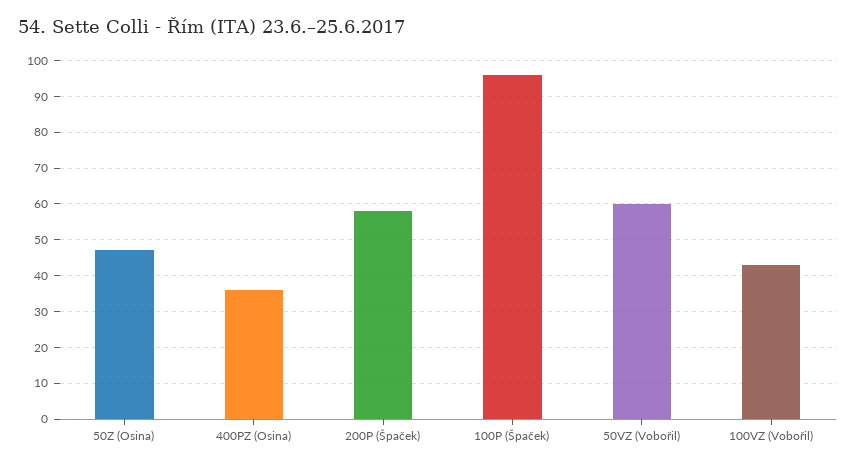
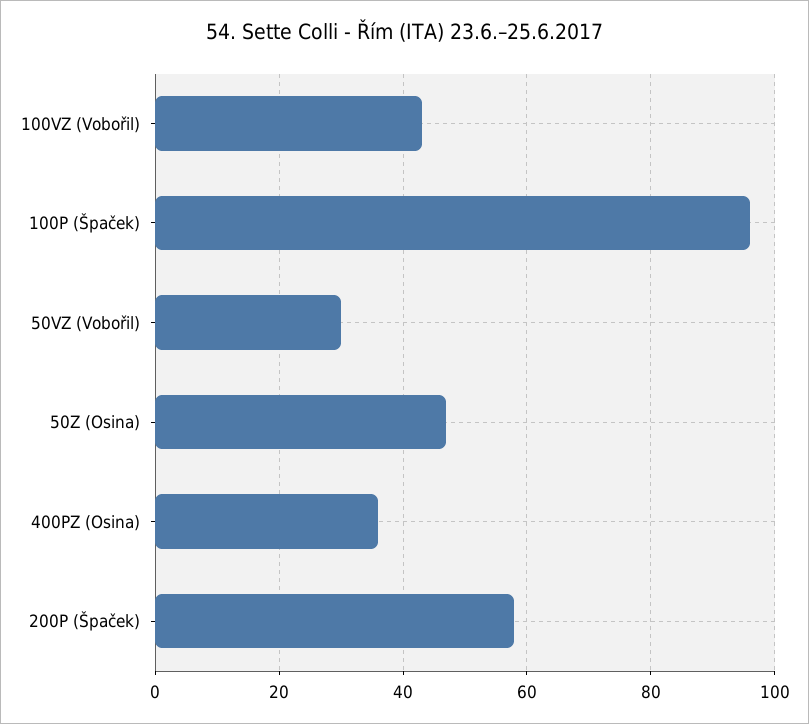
50VZ (Vobořil): 60 -> 30

